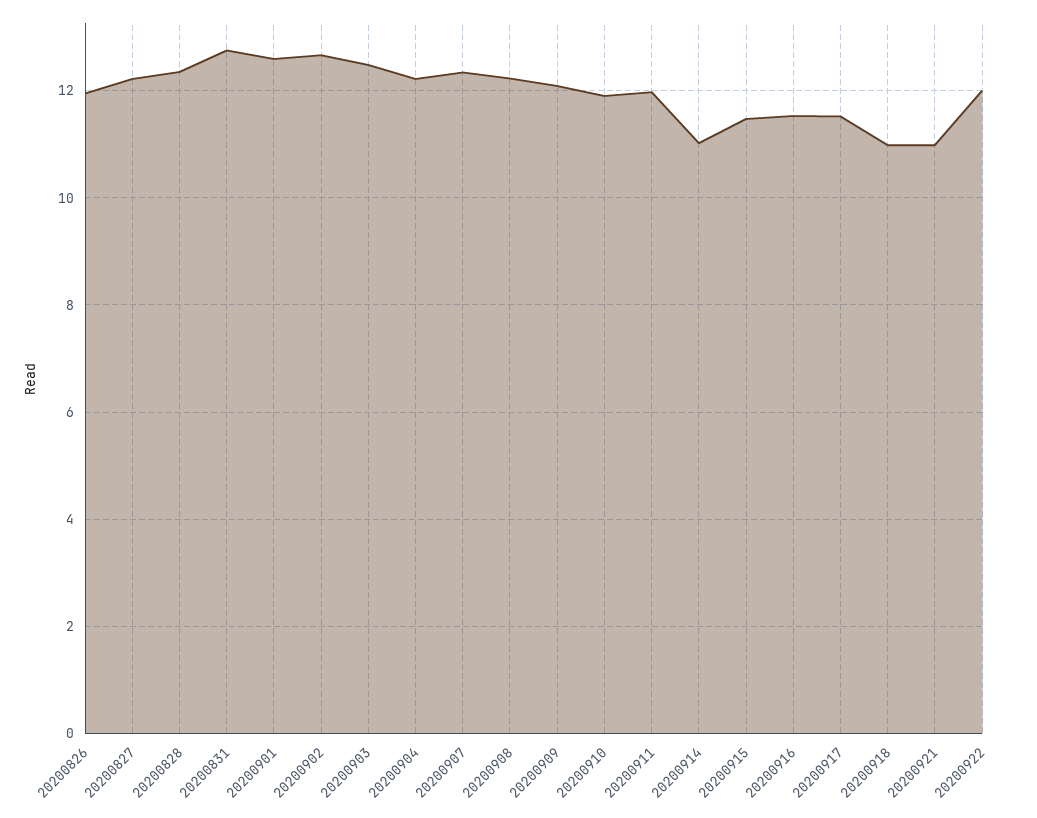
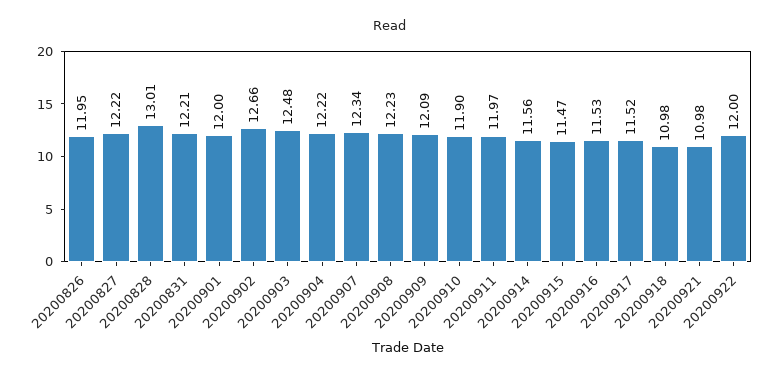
20200828: 12.4 -> 13.01
20200831: 12.8 -> 12.21
20200901: 12.6 -> 12
20200914: 11 -> 11.56

